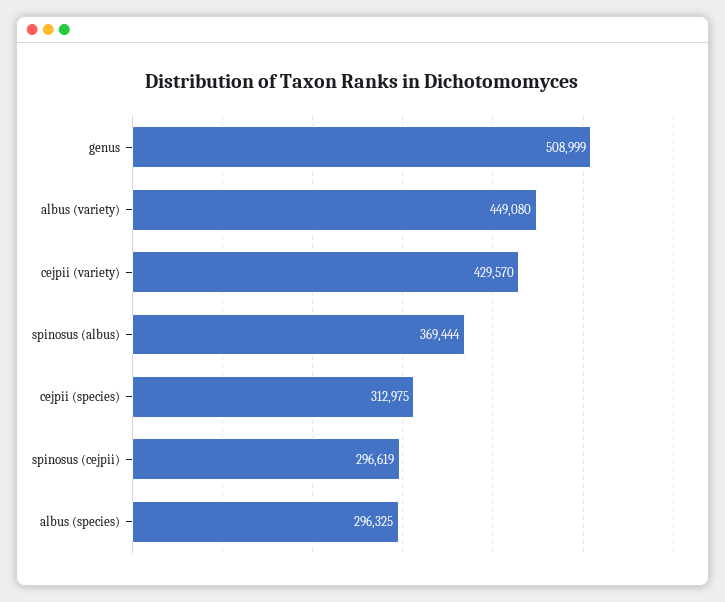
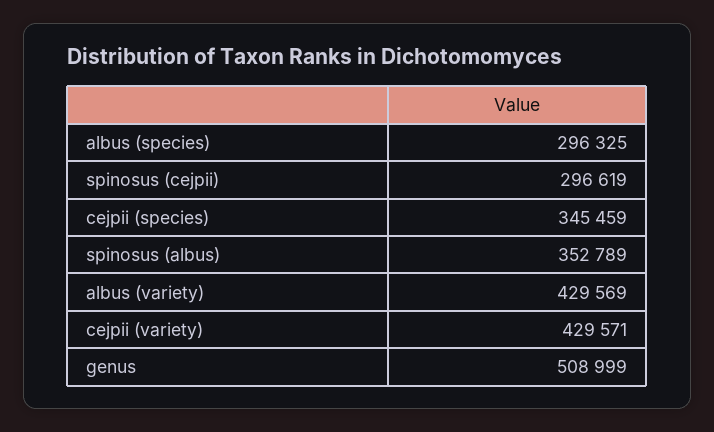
albus (variety): 449080 -> 429569
cejpii (variety): 429570 -> 429571
spinosus (albus): 369444 -> 352789
cejpii (species): 312975 -> 345459

